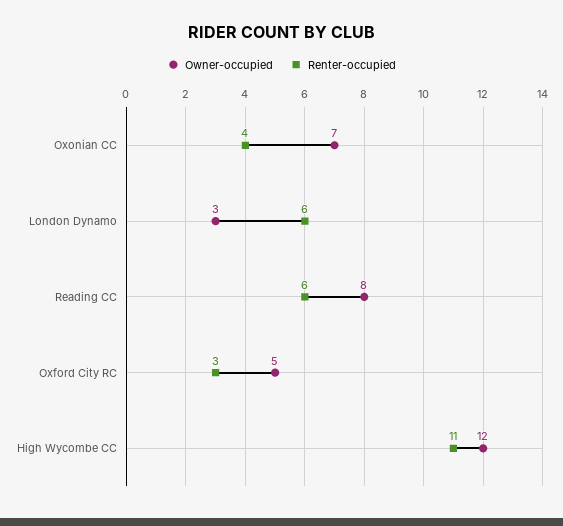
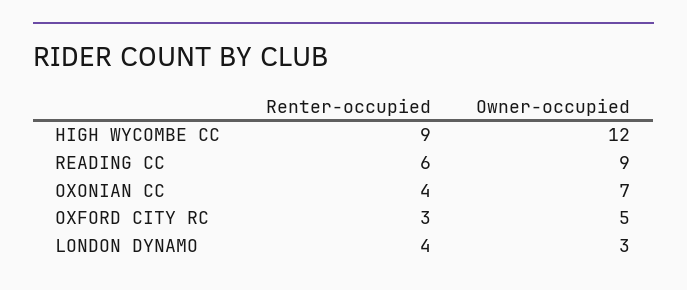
Renter-occupied, London Dynamo: 6 -> 4
Owner-occupied, Reading CC: 8 -> 9
Renter-occupied, High Wycombe CC: 11 -> 9

